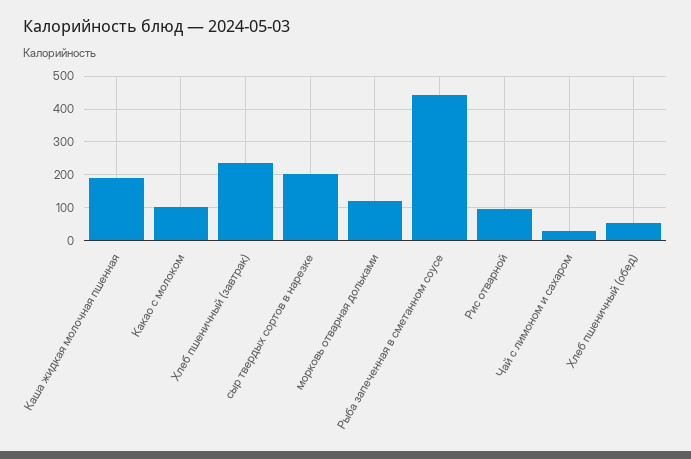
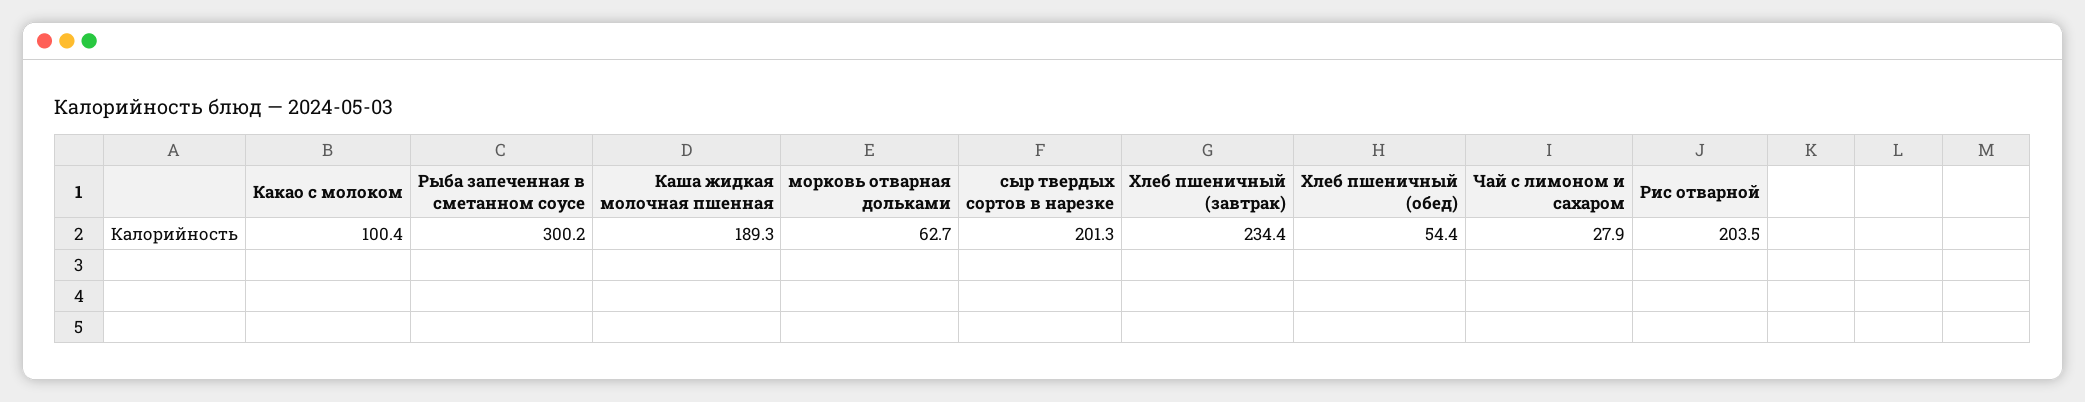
морковь отварная дольками: 120 -> 62.7
Рыба запеченная в сметанном соусе: 440 -> 300.2
Рис отварной: 100 -> 203.5

